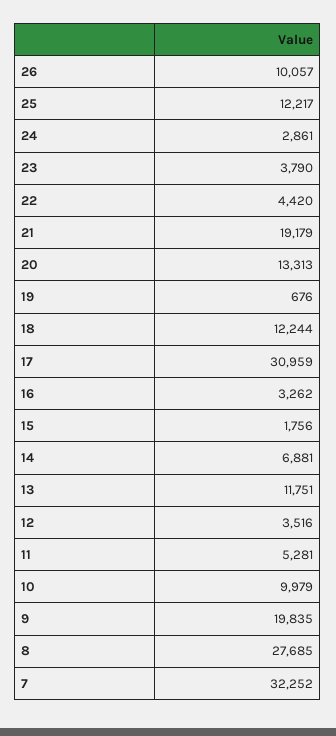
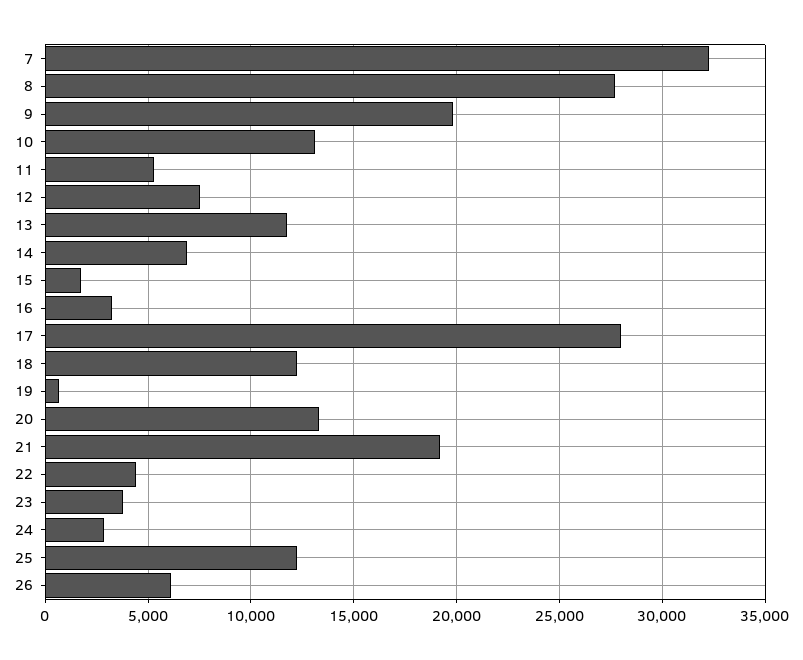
26: 10057 -> 6000
17: 30959 -> 28000
12: 3516 -> 7500
10: 9979 -> 13000

